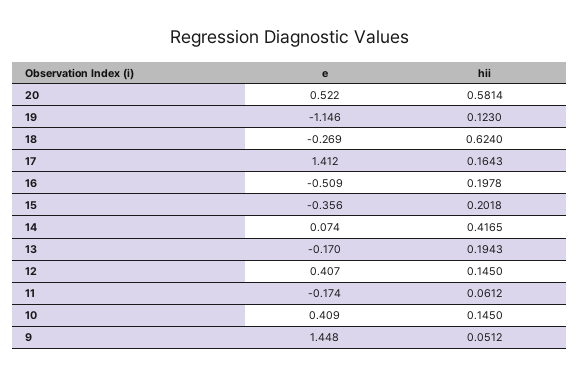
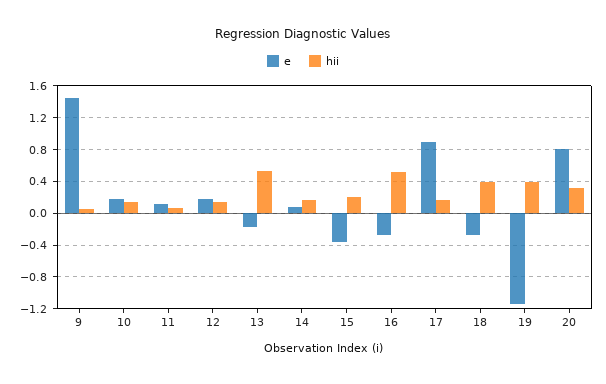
e, 20: 0.522 -> 0.8
hii, 20: 0.5814 -> 0.3
hii, 19: 0.123 -> 0.4
hii, 18: 0.624 -> 0.4
e, 17: 1.412 -> 0.9
e, 16: -0.509 -> -0.3
hii, 16: 0.1978 -> 0.5
hii, 14: 0.4165 -> 0.2
hii, 13: 0.1943 -> 0.5
e, 12: 0.407 -> 0.2
e, 11: -0.174 -> 0.1
e, 10: 0.409 -> 0.2

